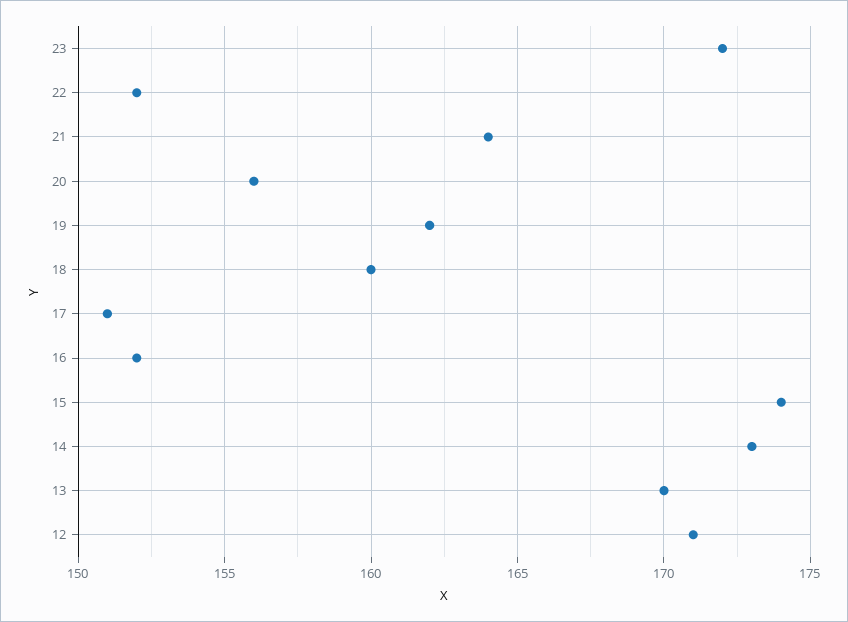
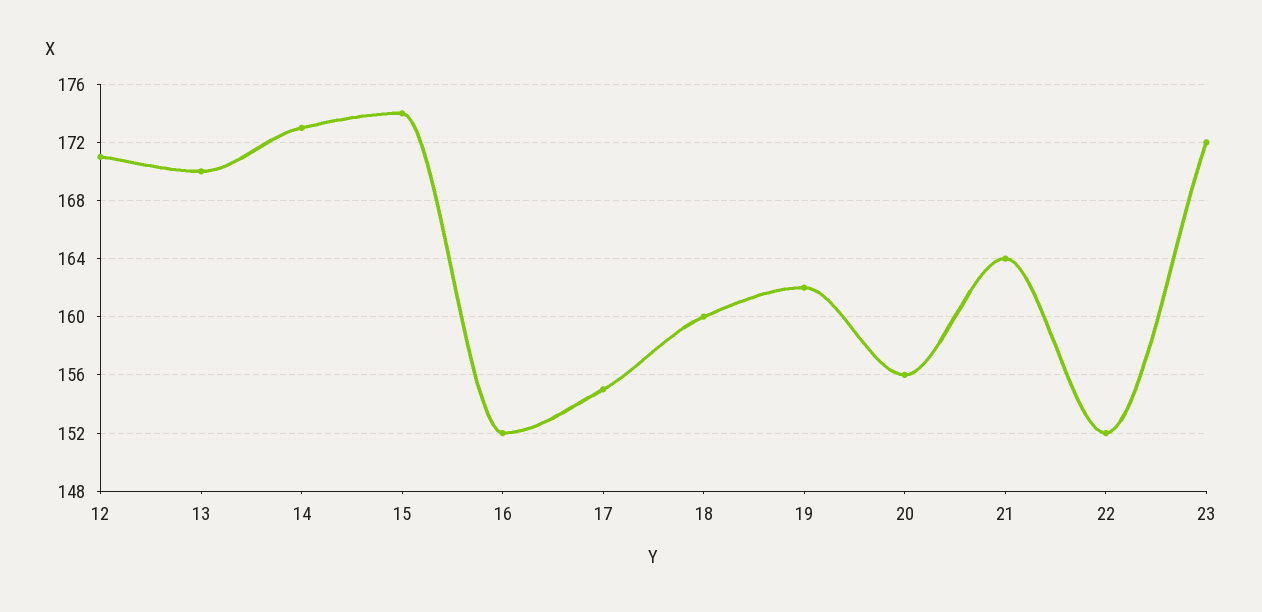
17: 151 -> 155

